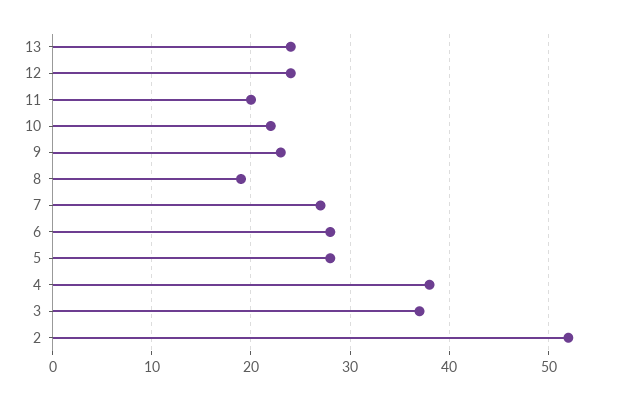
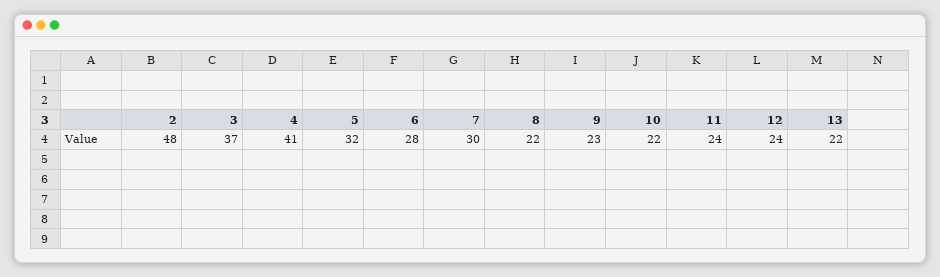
13: 24 -> 22
11: 20 -> 24
8: 19 -> 22
7: 27 -> 30
5: 28 -> 32
4: 38 -> 41
2: 52 -> 48

